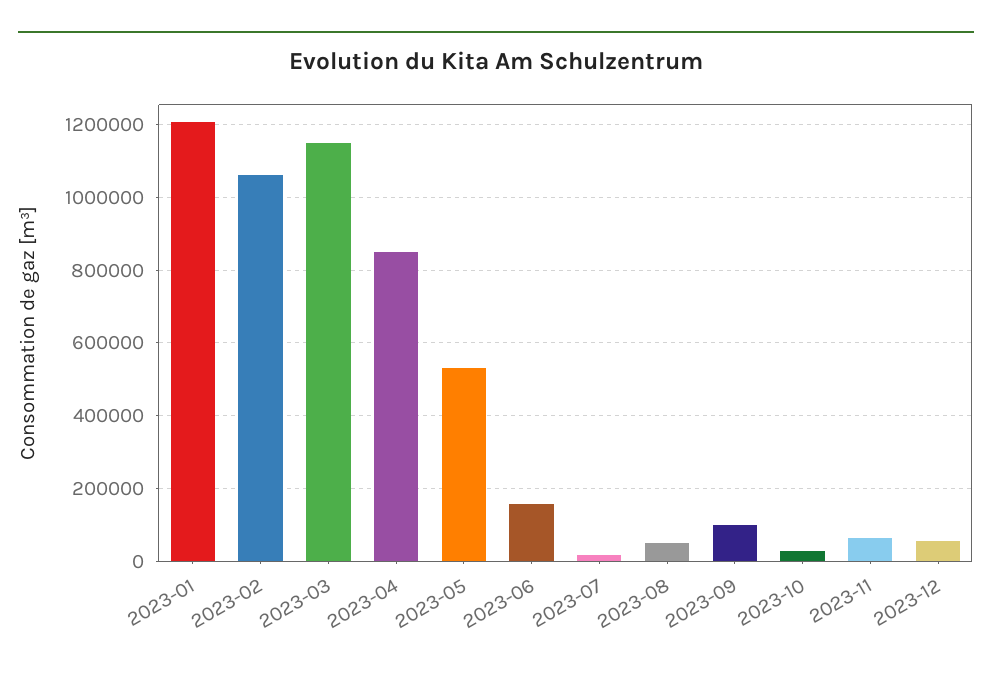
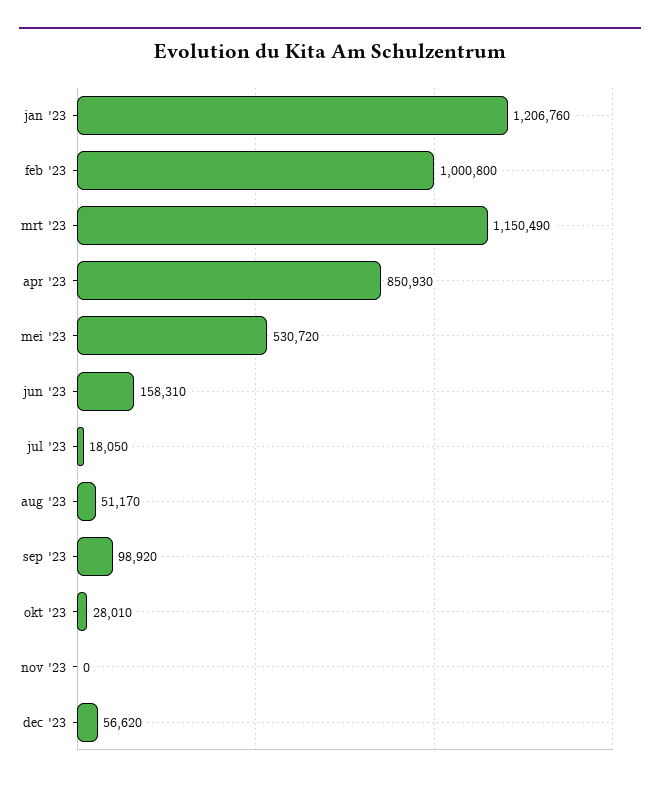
2023-02: 1060000 -> 1000800
2023-11: 60000 -> 0

